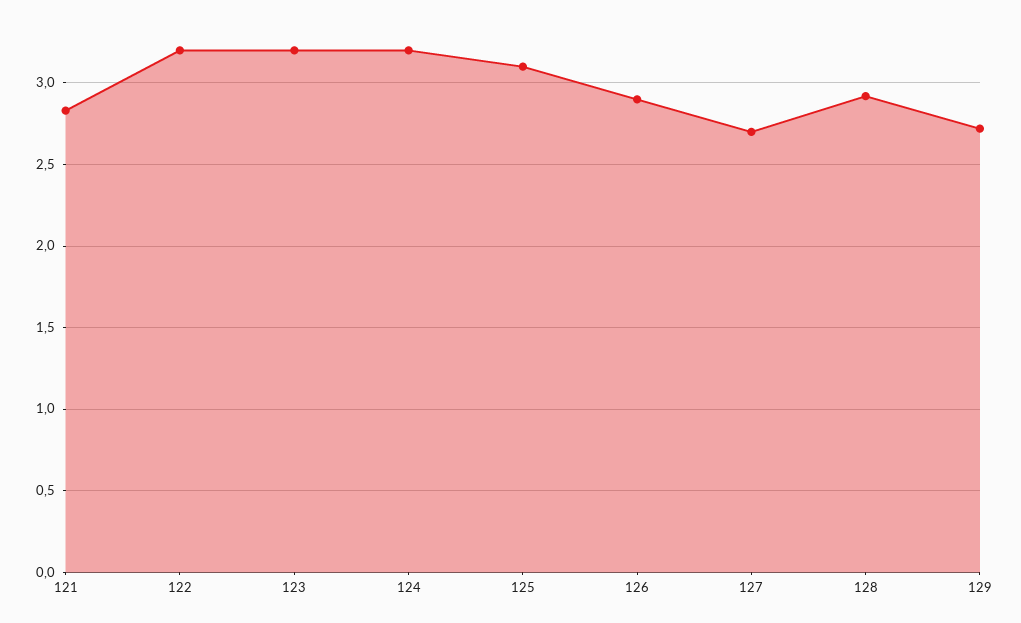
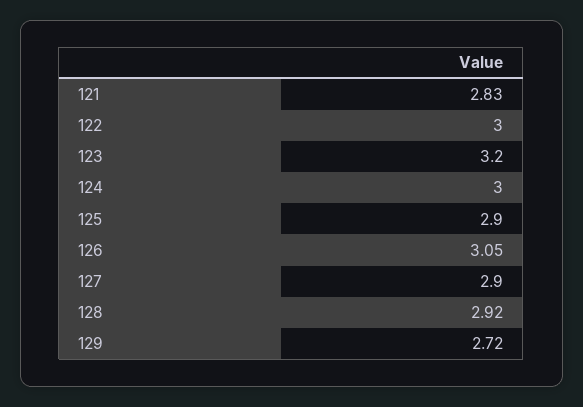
122: 3.2 -> 3
124: 3.2 -> 3
125: 3.1 -> 2.9
126: 2.9 -> 3.05
127: 2.7 -> 2.9

